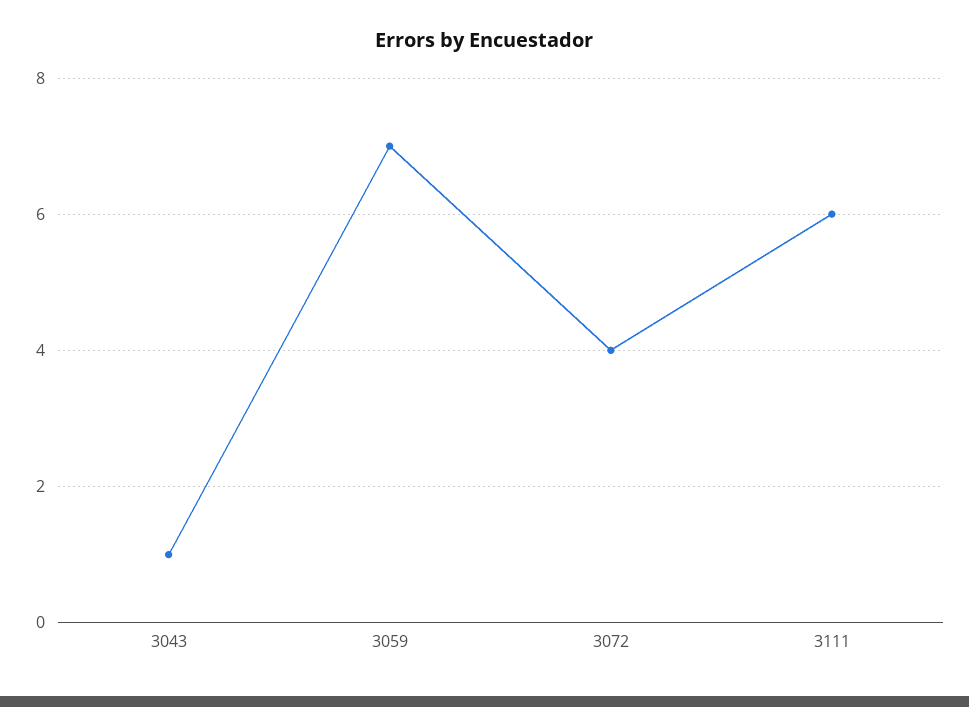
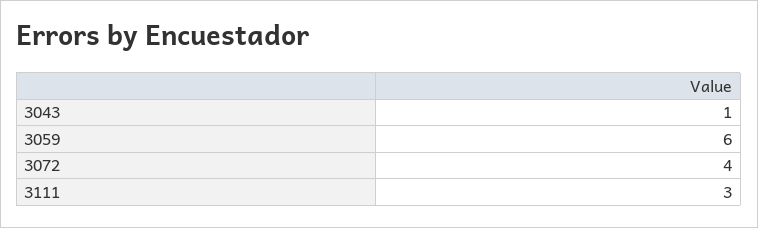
3059: 7 -> 6
3111: 6 -> 3

